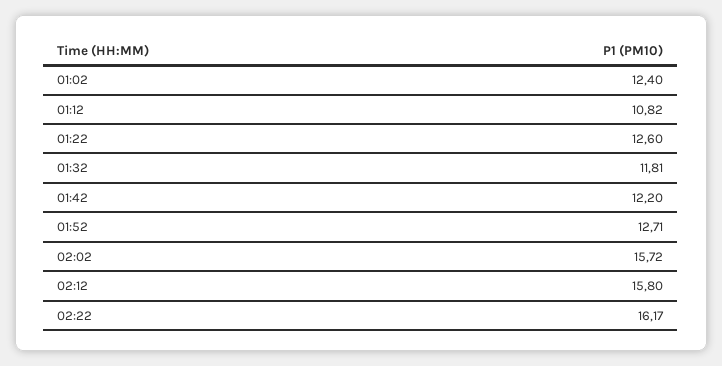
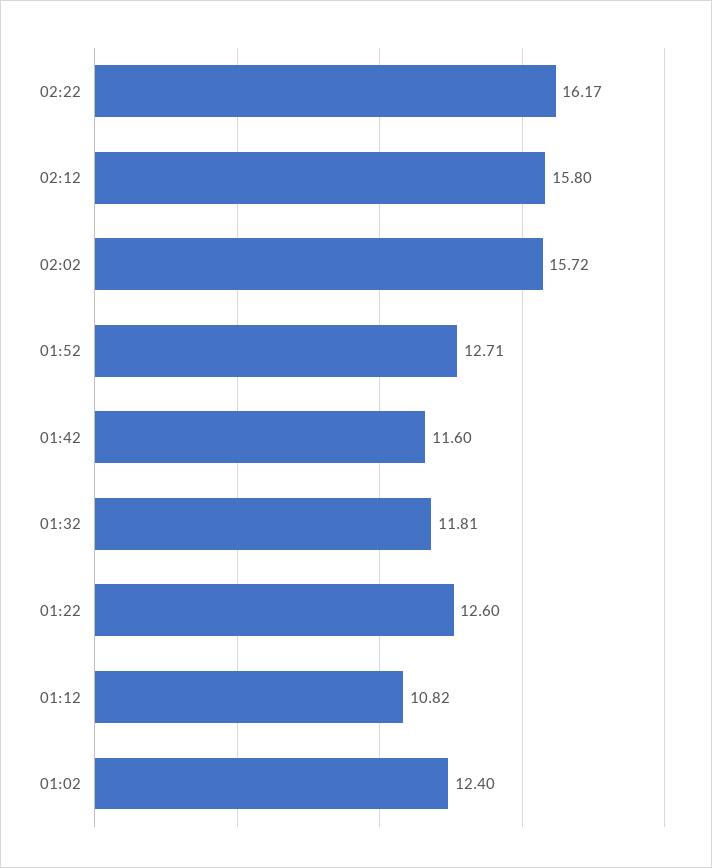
01:42: 12.2 -> 11.6

